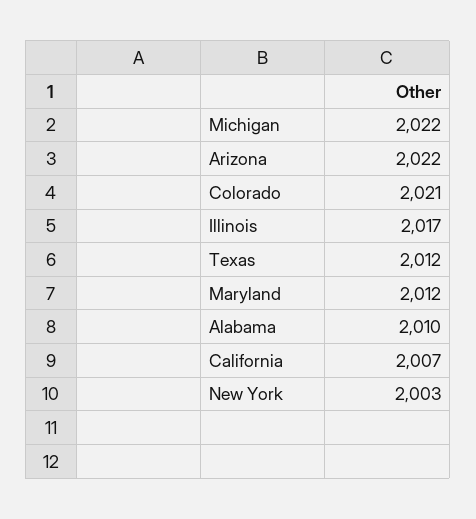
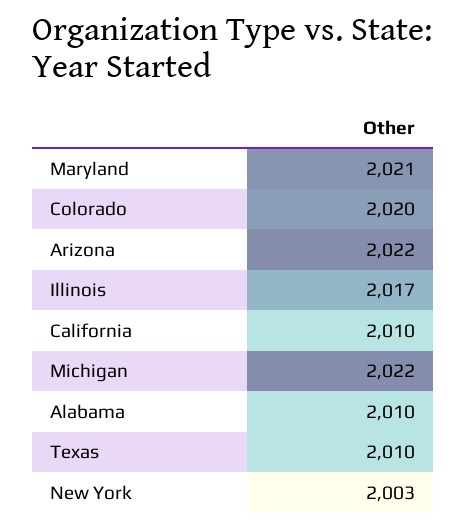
Colorado: 2021 -> 2020
Texas: 2012 -> 2010
Maryland: 2012 -> 2021
California: 2007 -> 2010

